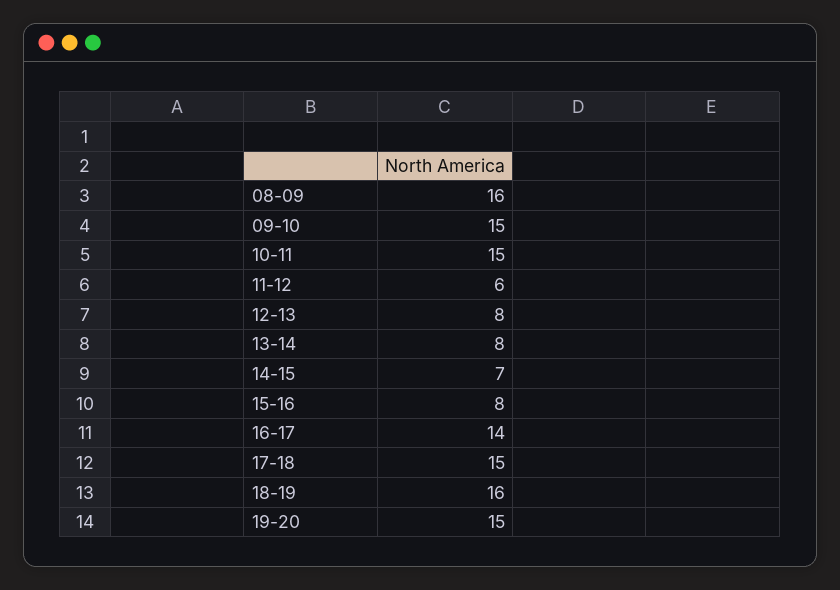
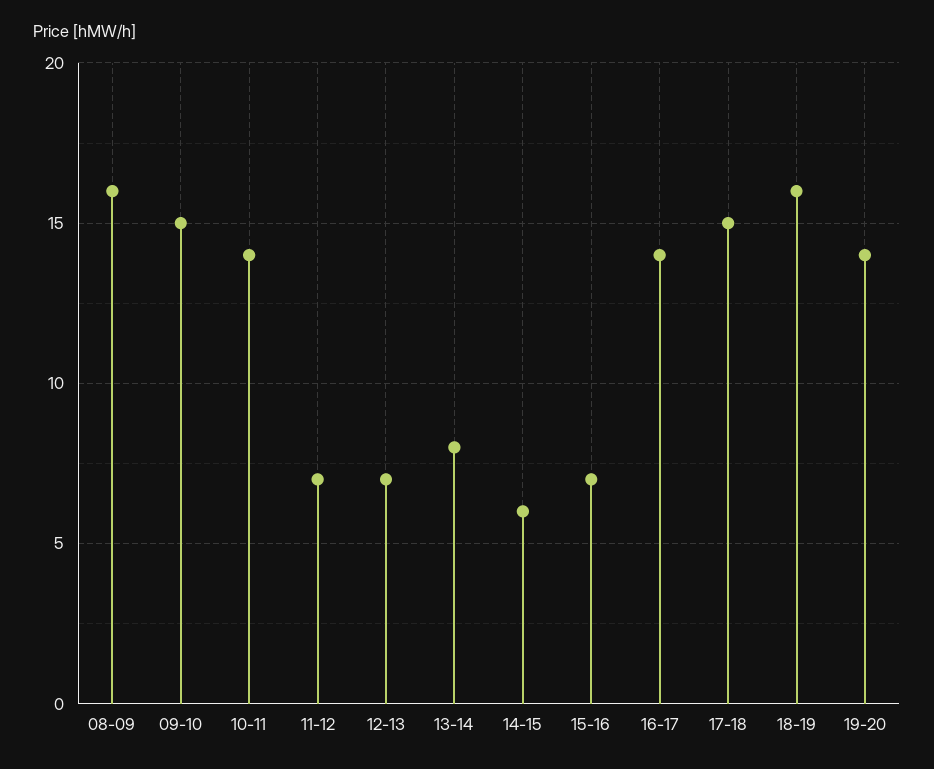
10-11: 15 -> 14
11-12: 6 -> 7
12-13: 8 -> 7
14-15: 7 -> 6
15-16: 8 -> 7
19-20: 15 -> 14

